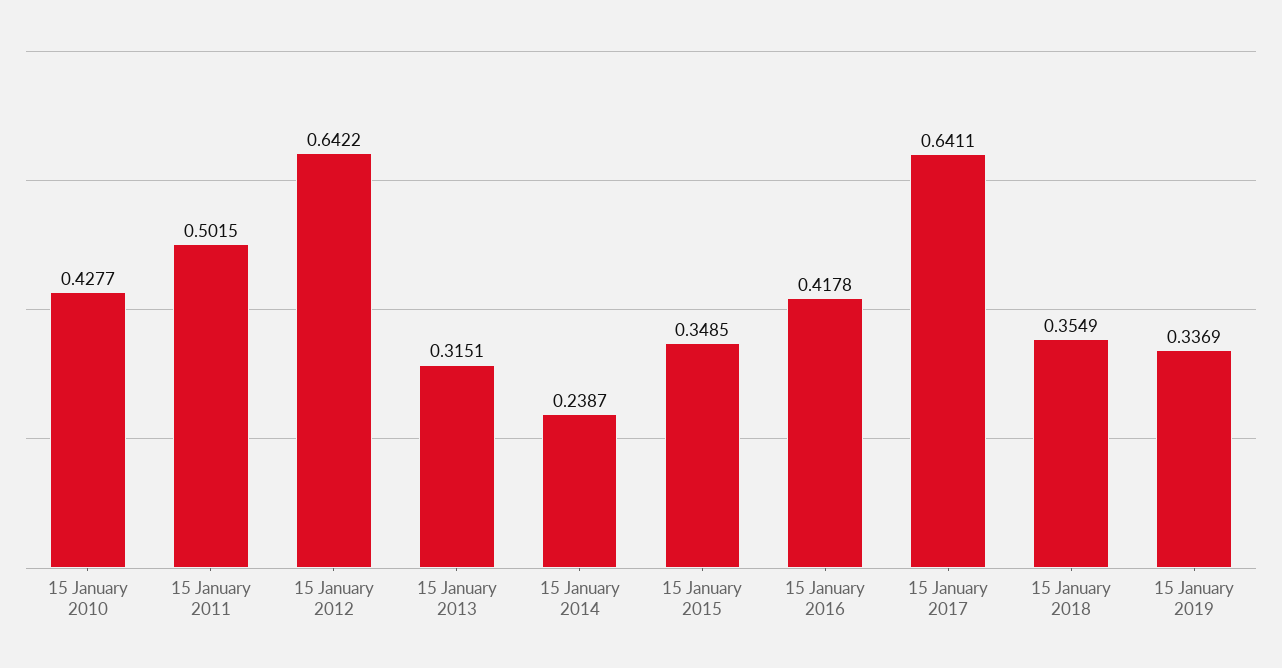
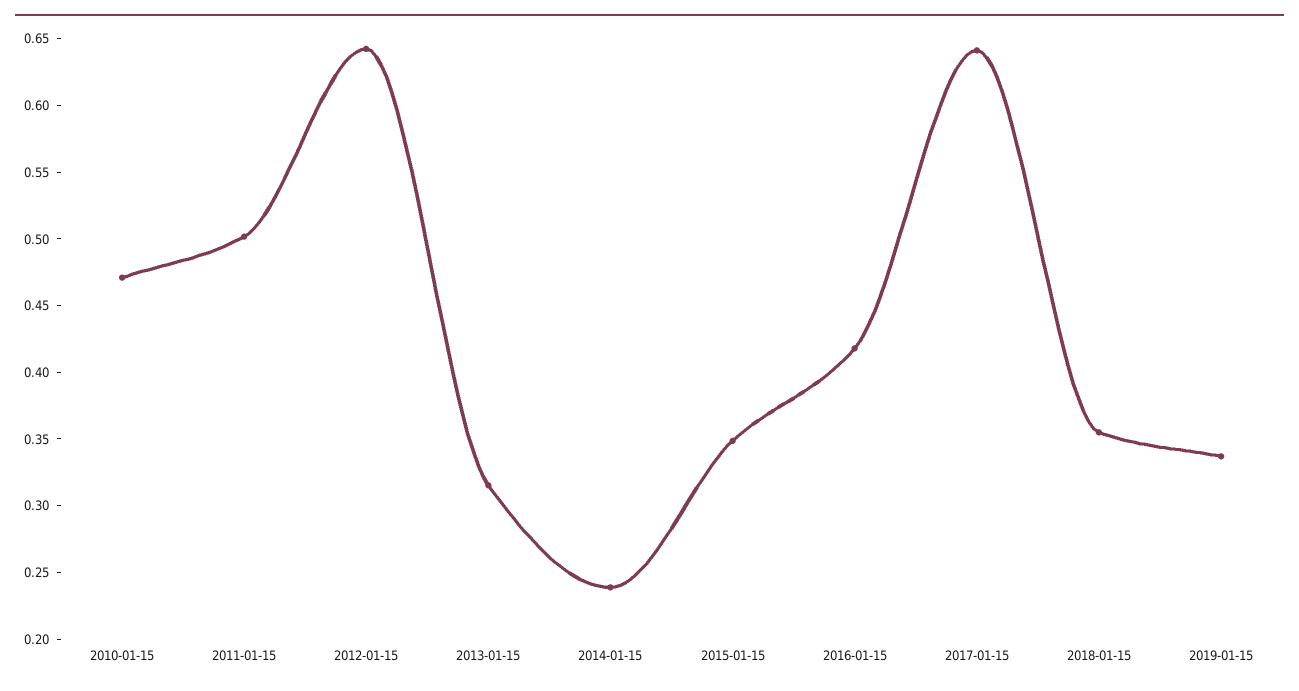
15 January 2010: 0.4277 -> 0.47

